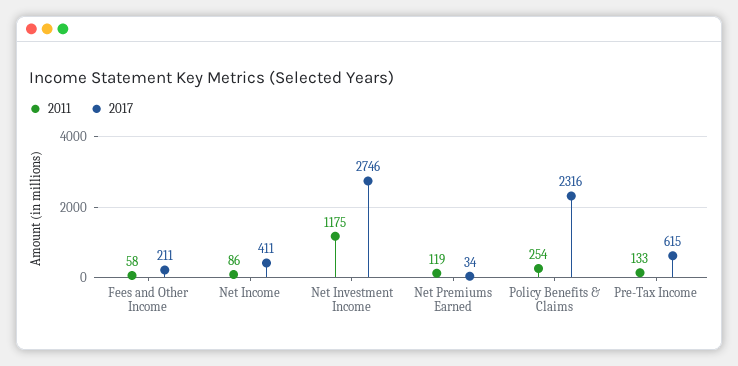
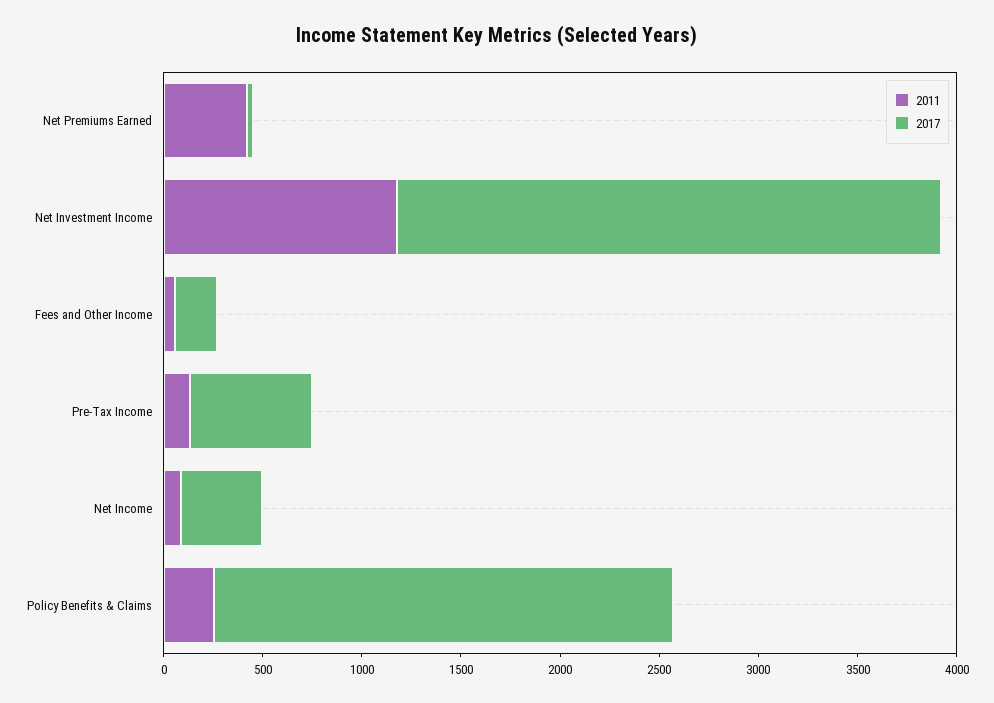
2011, Net Premiums Earned: 119 -> 400

